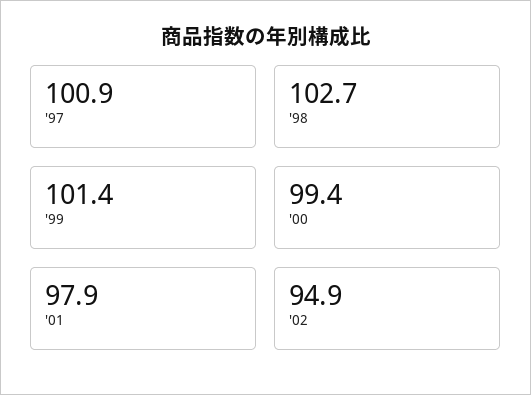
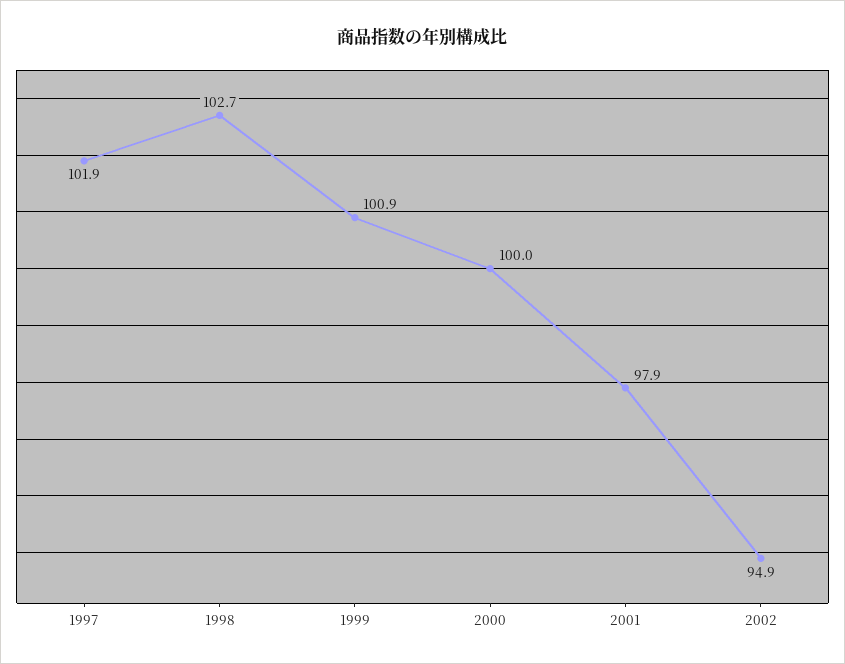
'97: 100.9 -> 101.9
'99: 101.4 -> 100.9
'00: 99.4 -> 100

